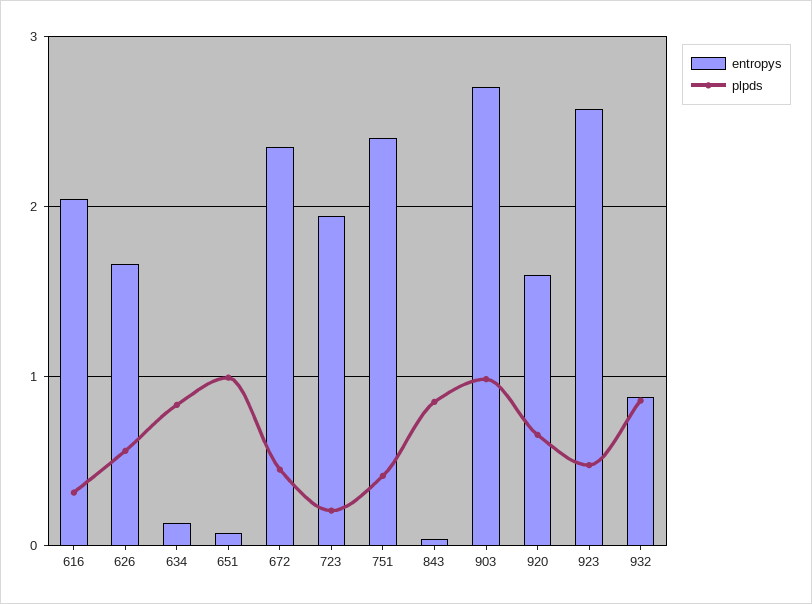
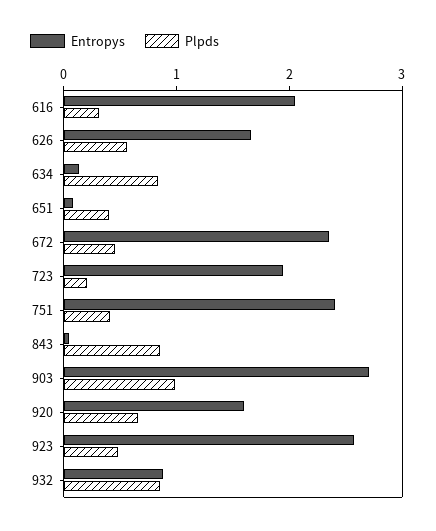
plpds, 651: 1 -> 0.4

